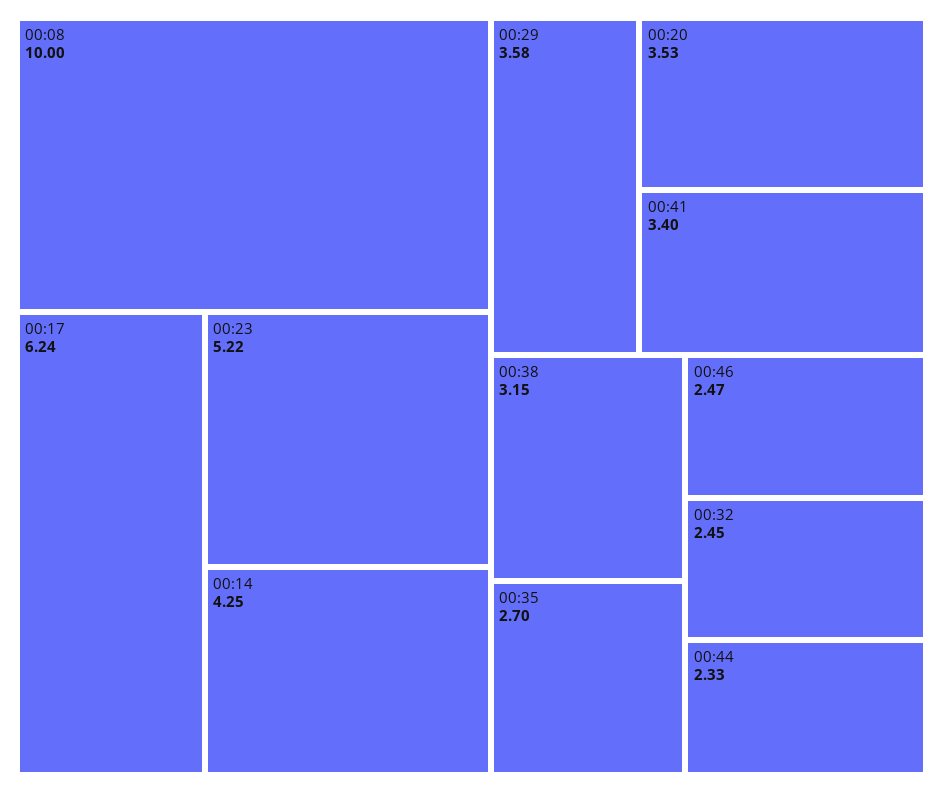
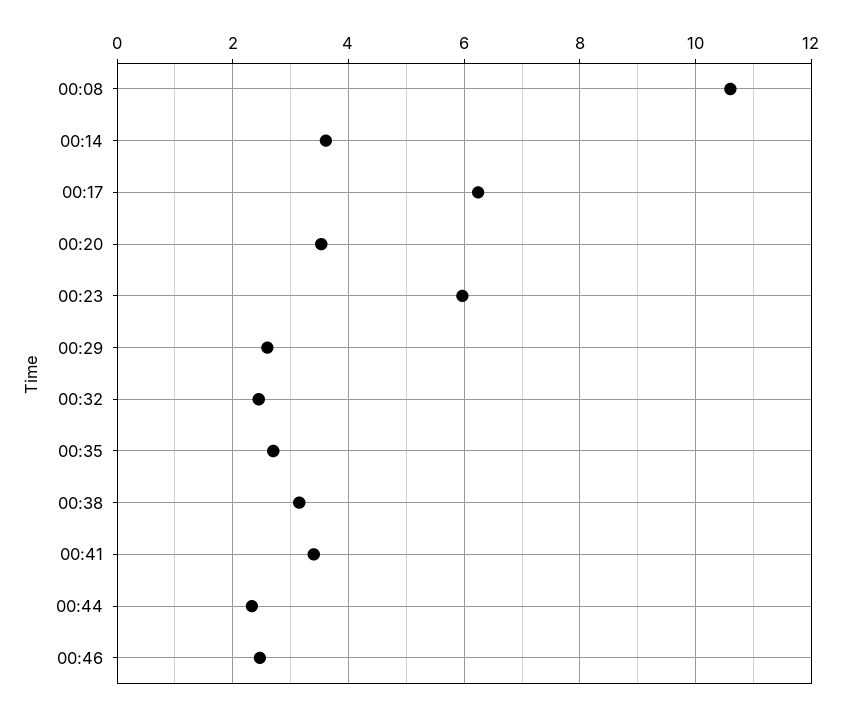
00:08: 10 -> 10.6
00:23: 5.22 -> 6
00:14: 4.25 -> 3.6
00:29: 3.58 -> 2.6

